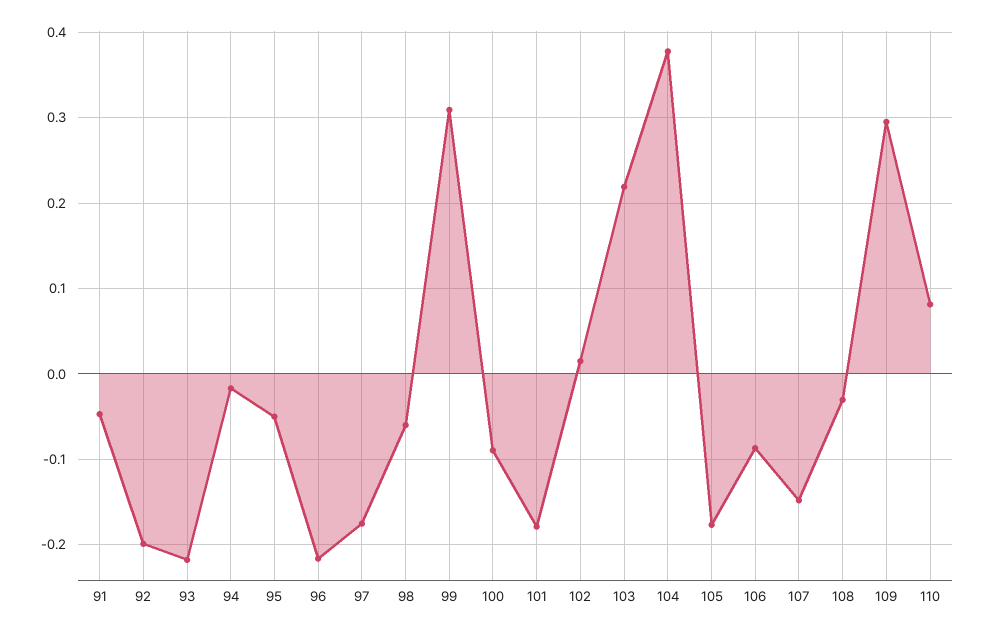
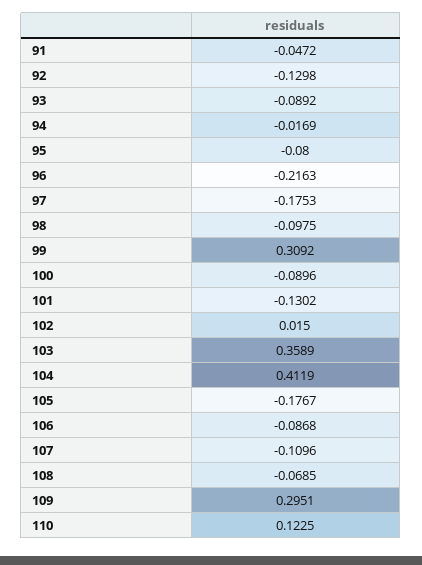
92: -0.2 -> -0.1298
93: -0.22 -> -0.0892
95: -0.05 -> -0.08
98: -0.06 -> -0.0975
101: -0.18 -> -0.1302
103: 0.22 -> 0.3589
104: 0.38 -> 0.4119
107: -0.15 -> -0.1096
108: -0.03 -> -0.0685
110: 0.08 -> 0.1225

